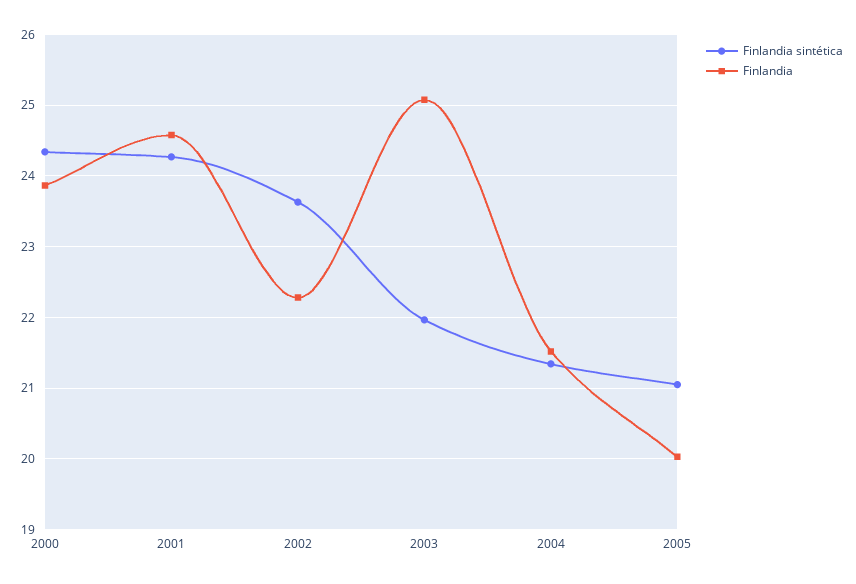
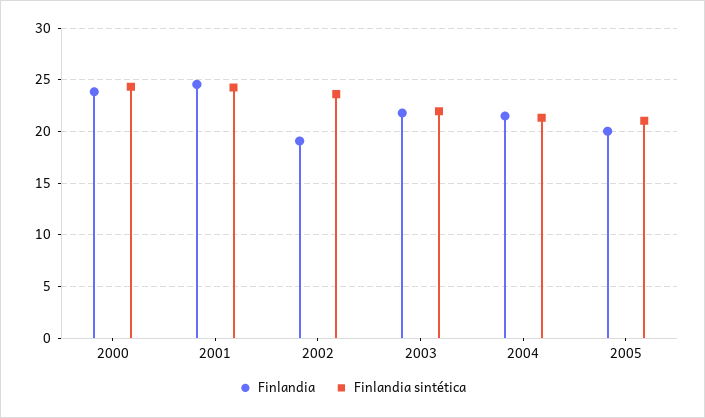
Finlandia, 2002: 22.3 -> 19
Finlandia, 2003: 25.1 -> 22

